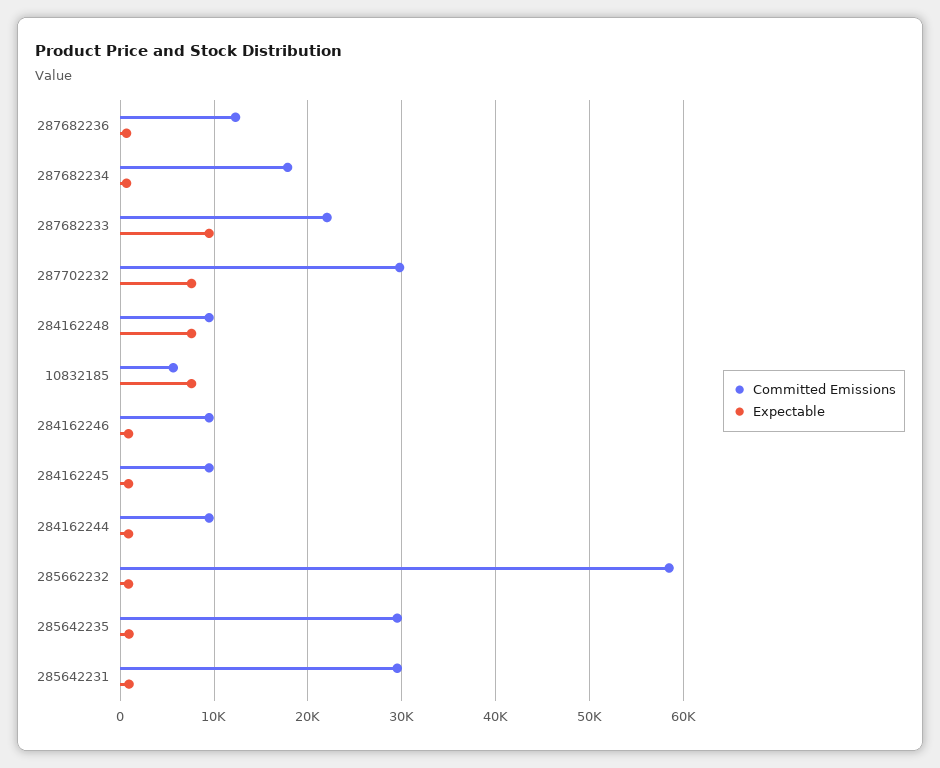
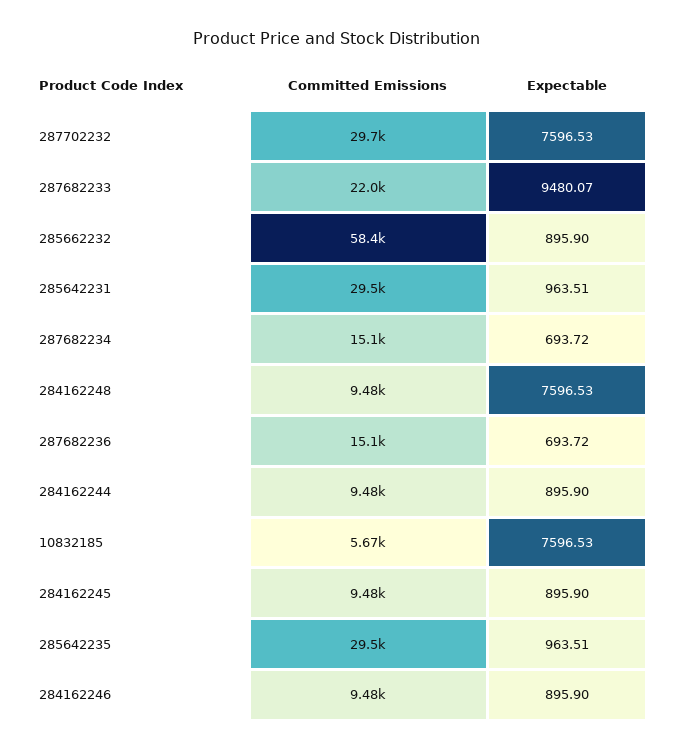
Committed Emissions, 287682236: 12000 -> 15100
Committed Emissions, 287682234: 18000 -> 15100

